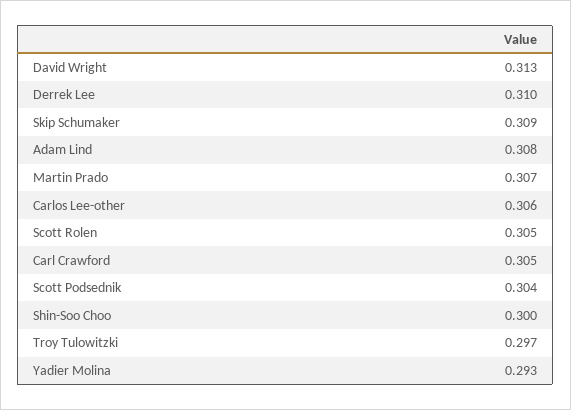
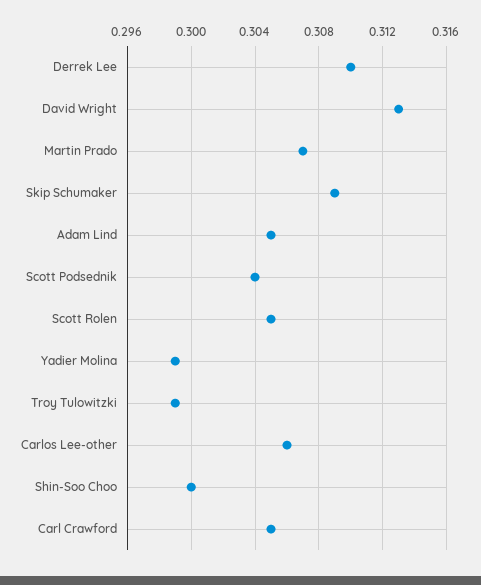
Adam Lind: 0.308 -> 0.305
Troy Tulowitzki: 0.297 -> 0.299
Yadier Molina: 0.293 -> 0.299

